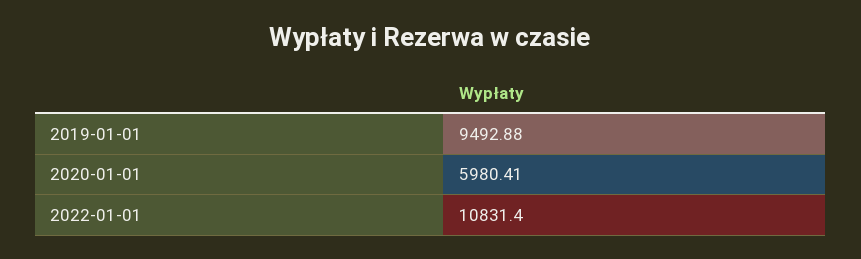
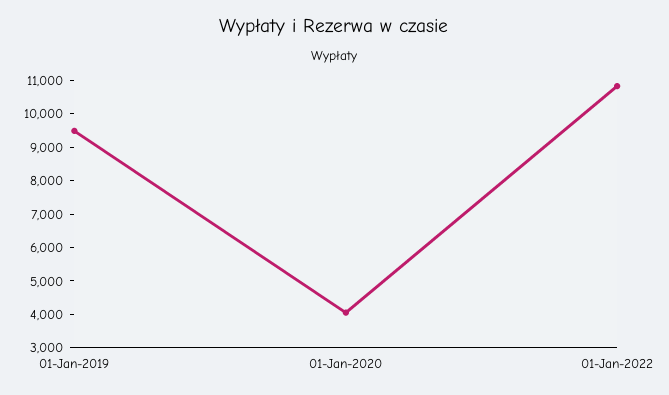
2020-01-01: 5980.41 -> 4000

